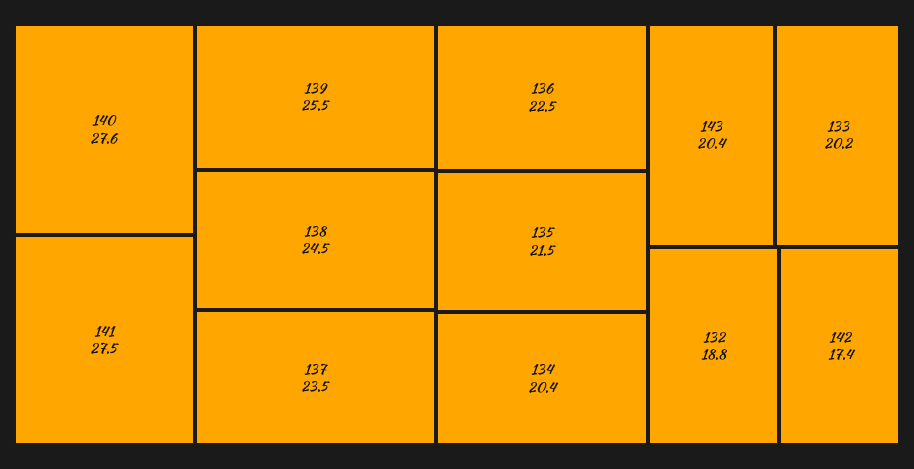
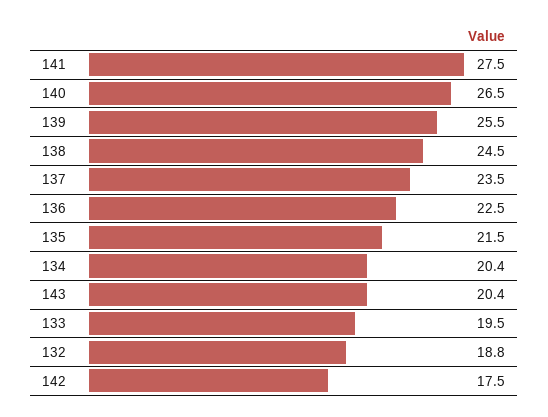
140: 27.6 -> 26.5
133: 20.2 -> 19.5
142: 17.4 -> 17.5

